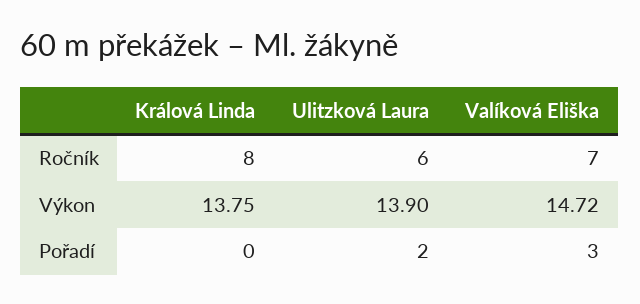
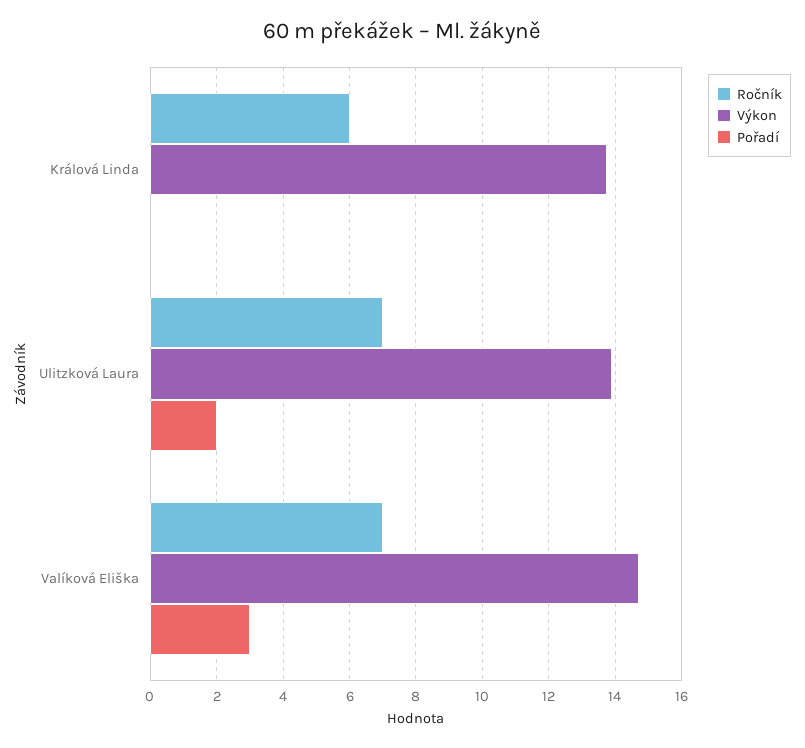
Ročník, Králová Linda: 8 -> 6
Ročník, Ulitzková Laura: 6 -> 7

